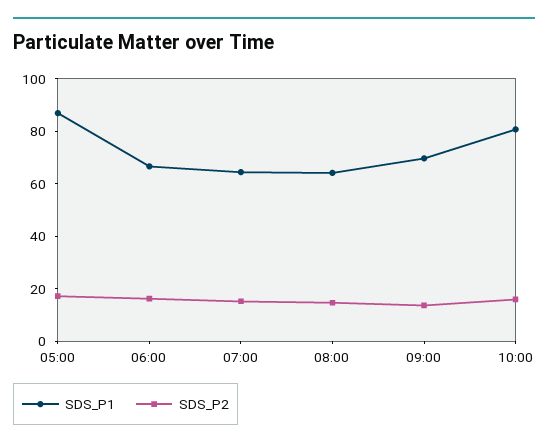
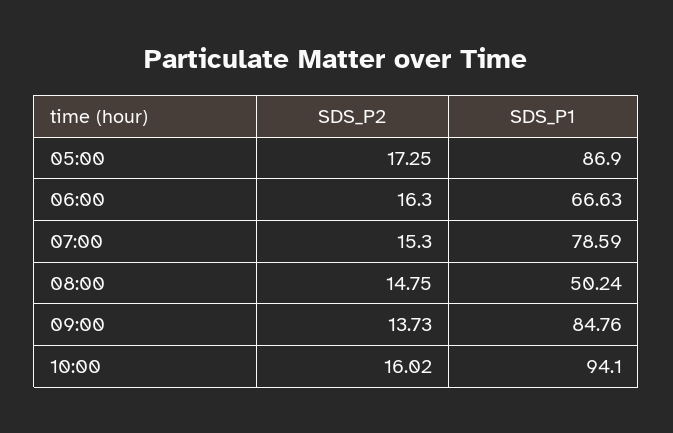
SDS_P1, 07:00: 65 -> 78.59
SDS_P1, 08:00: 65 -> 50.24
SDS_P1, 09:00: 70 -> 84.76
SDS_P1, 10:00: 80 -> 94.1

